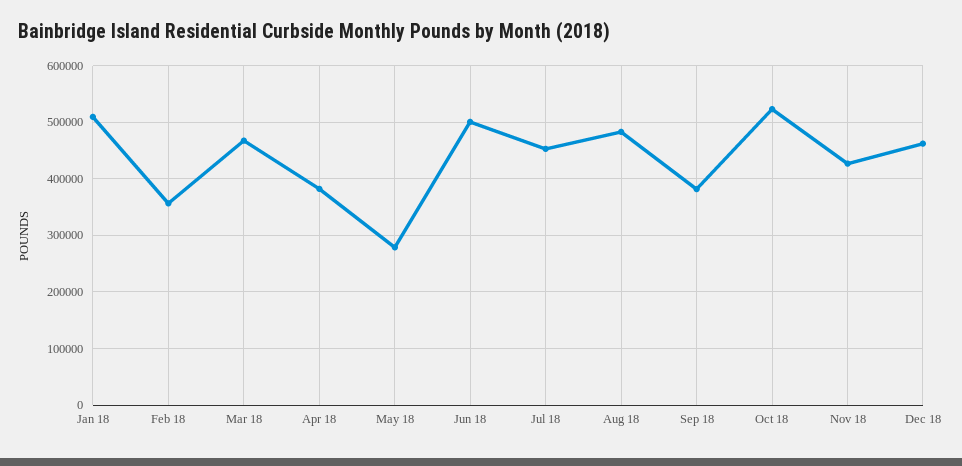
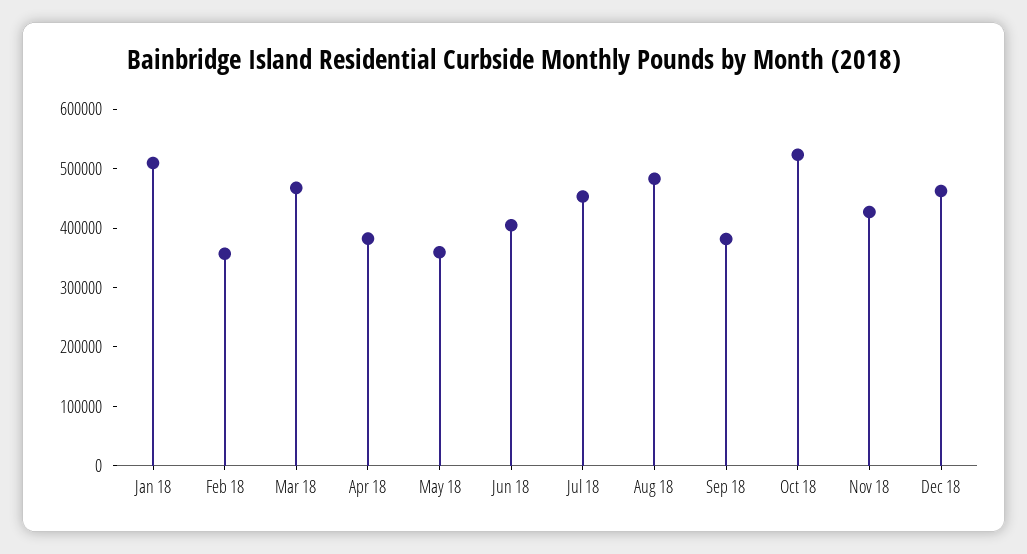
May 18: 280000 -> 360000
Jun 18: 500000 -> 400000

